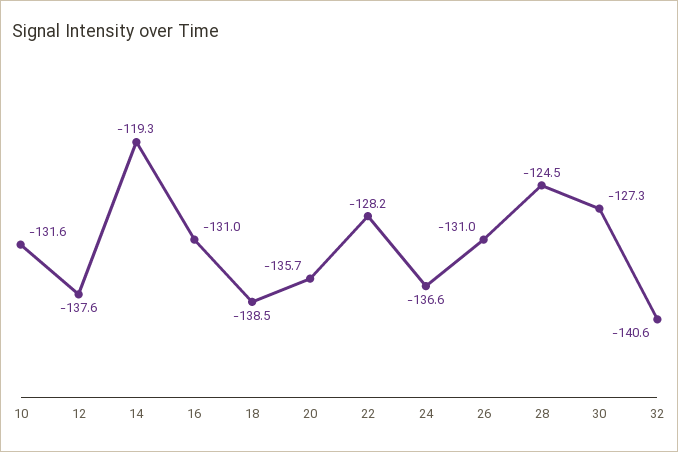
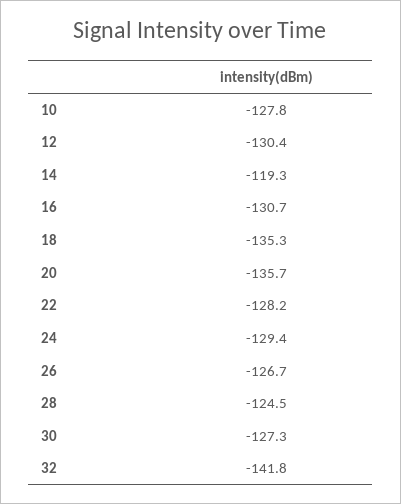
10: -131.6 -> -127.8
12: -137.6 -> -130.4
16: -131 -> -130.7
18: -138.5 -> -135.3
24: -136.6 -> -129.4
26: -131 -> -126.7
32: -140.6 -> -141.8

